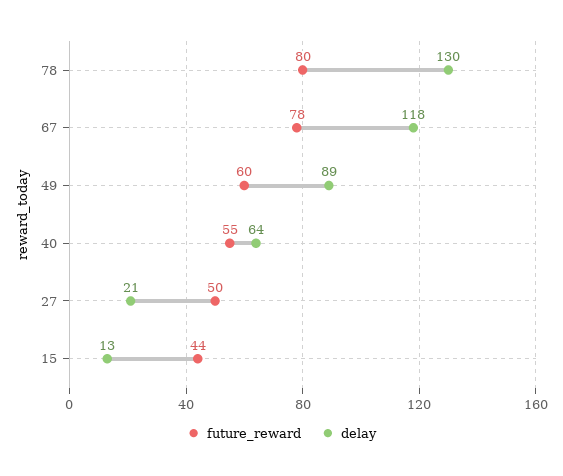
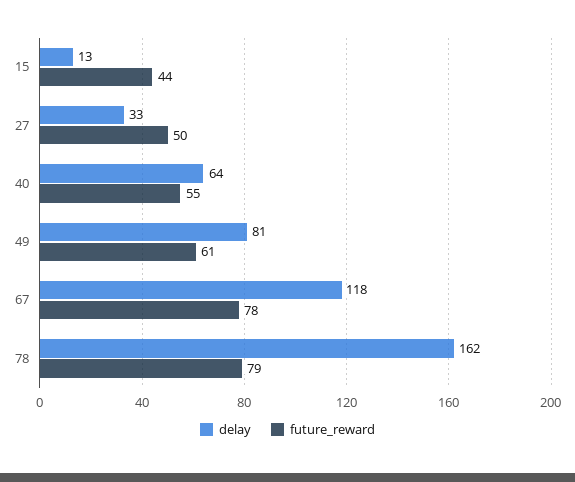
future_reward, 78: 80 -> 79
delay, 78: 130 -> 162
future_reward, 49: 60 -> 61
delay, 49: 89 -> 81
delay, 27: 21 -> 33

